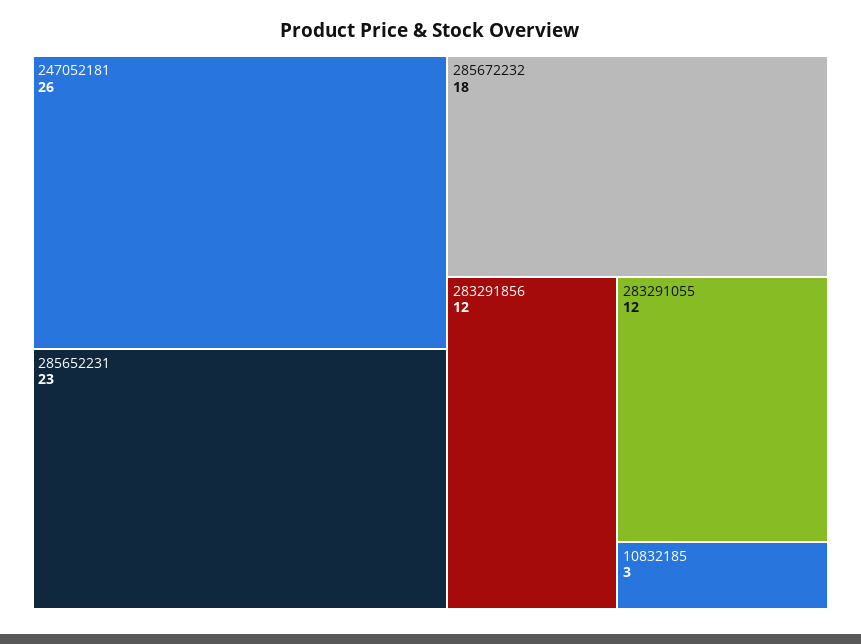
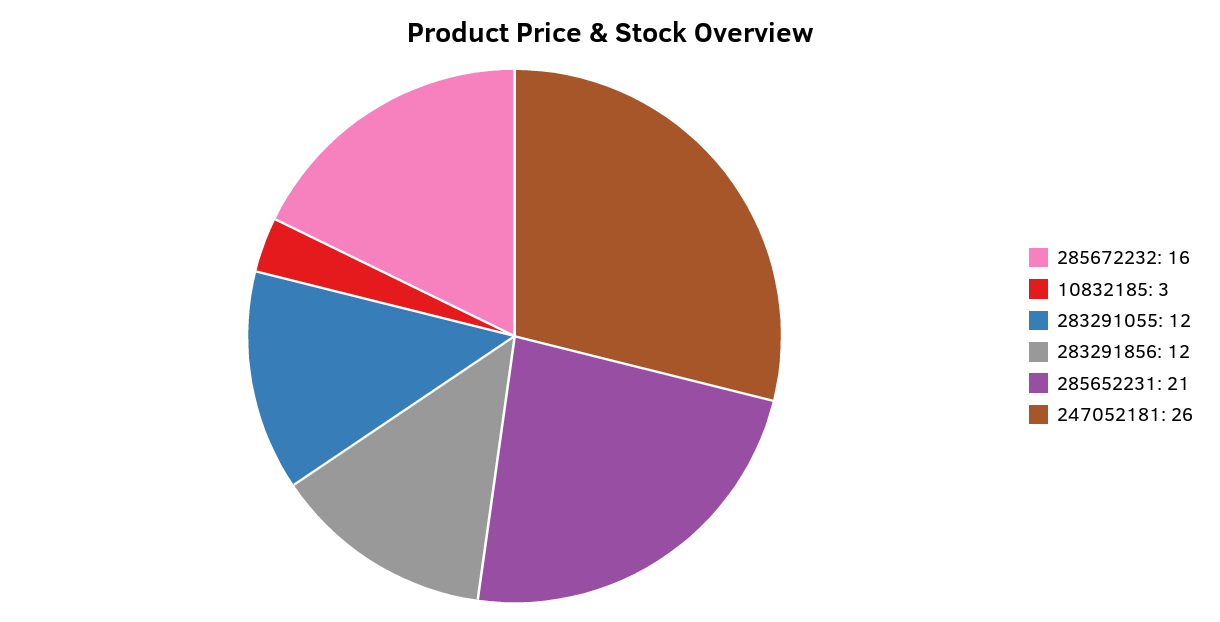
285652231: 23 -> 21
285672232: 18 -> 16

